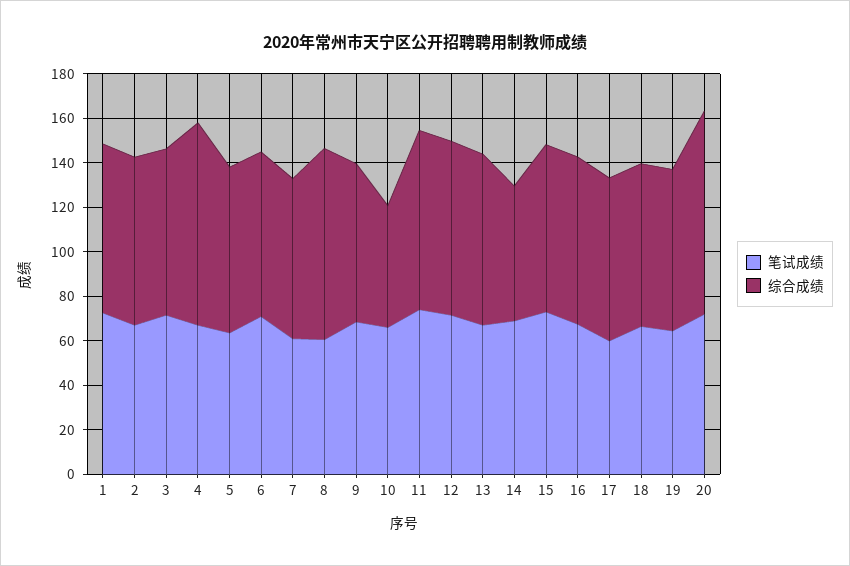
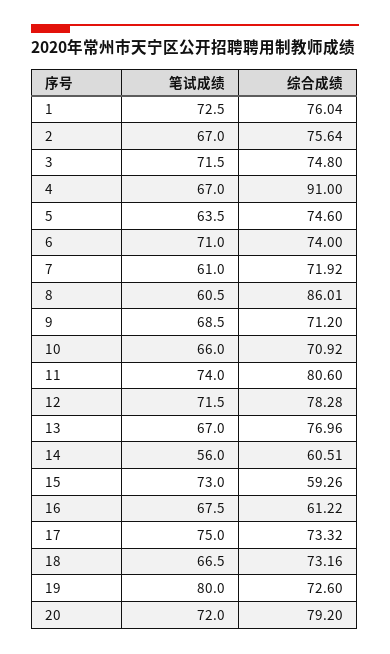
综合成绩, 10: 55 -> 70.92
笔试成绩, 14: 70 -> 56
综合成绩, 15: 75 -> 59.26
综合成绩, 16: 75 -> 61.22
笔试成绩, 17: 60 -> 75
笔试成绩, 19: 65 -> 80
综合成绩, 20: 90 -> 79.2

